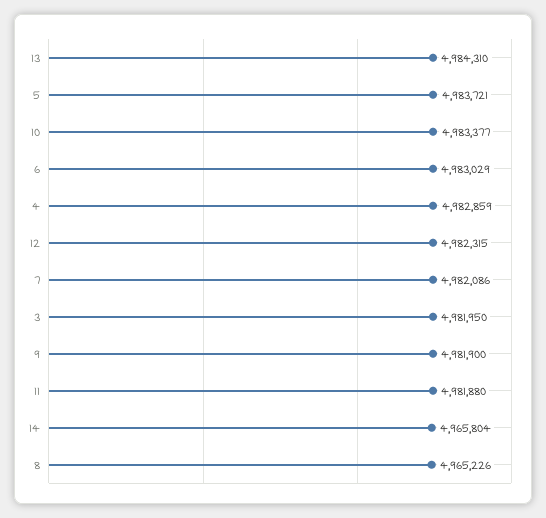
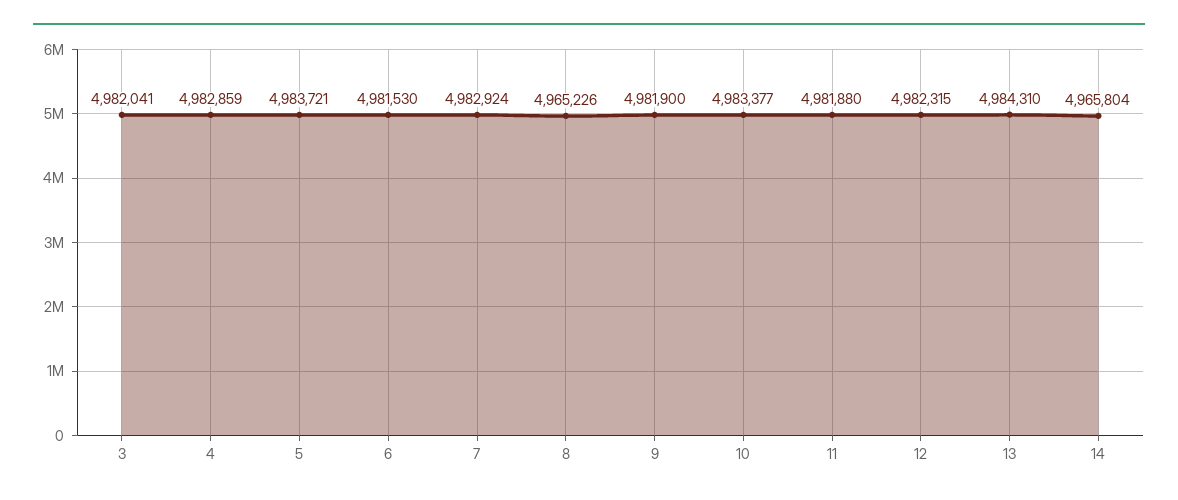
6: 4983029 -> 4981530
7: 4982086 -> 4982924
3: 4981950 -> 4982041

